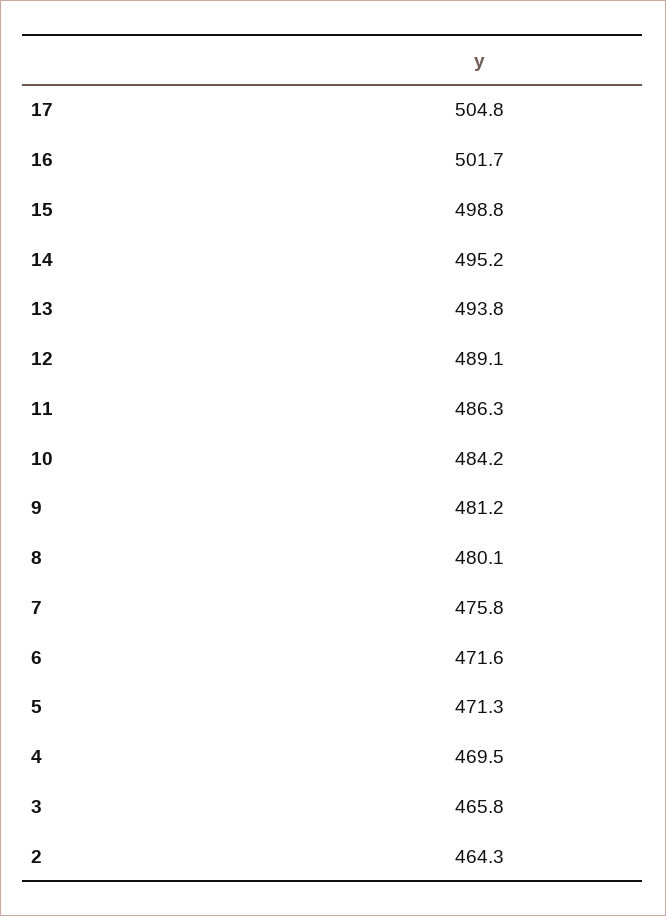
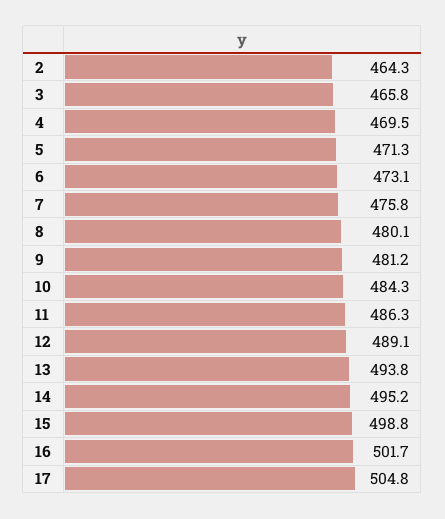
10: 484.2 -> 484.3
6: 471.6 -> 473.1

